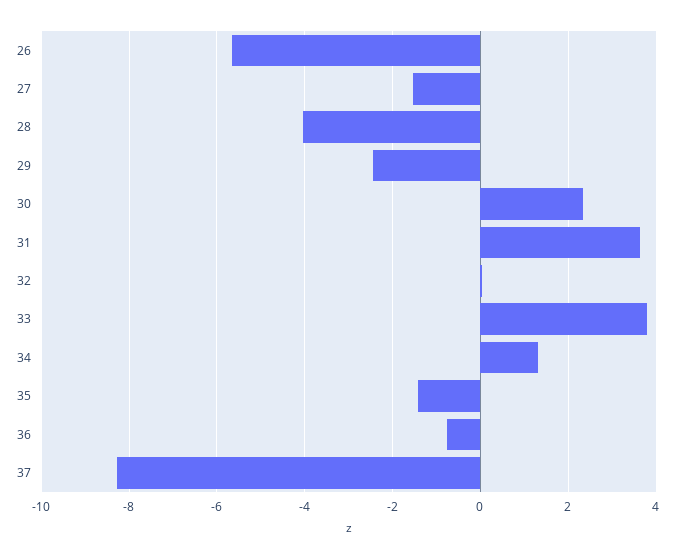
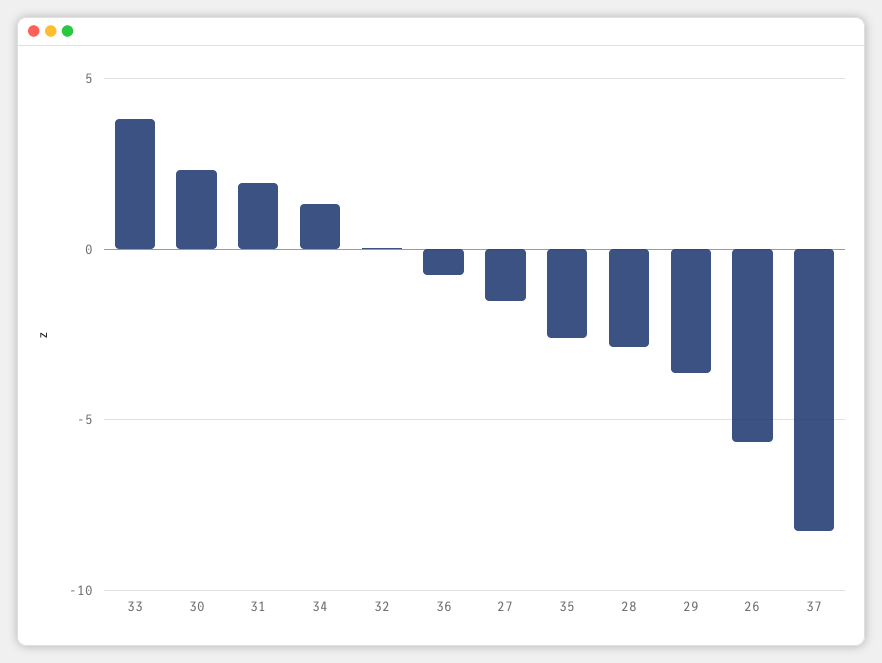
28: -4 -> -3
29: -2.4 -> -3.5
31: 3.6 -> 2
35: -1.4 -> -2.5

